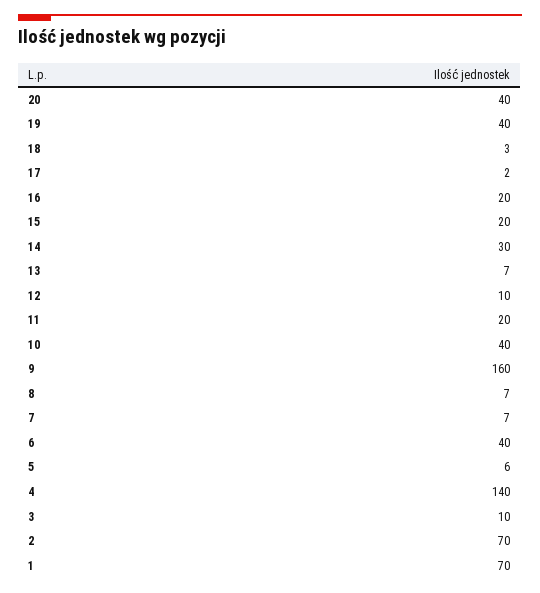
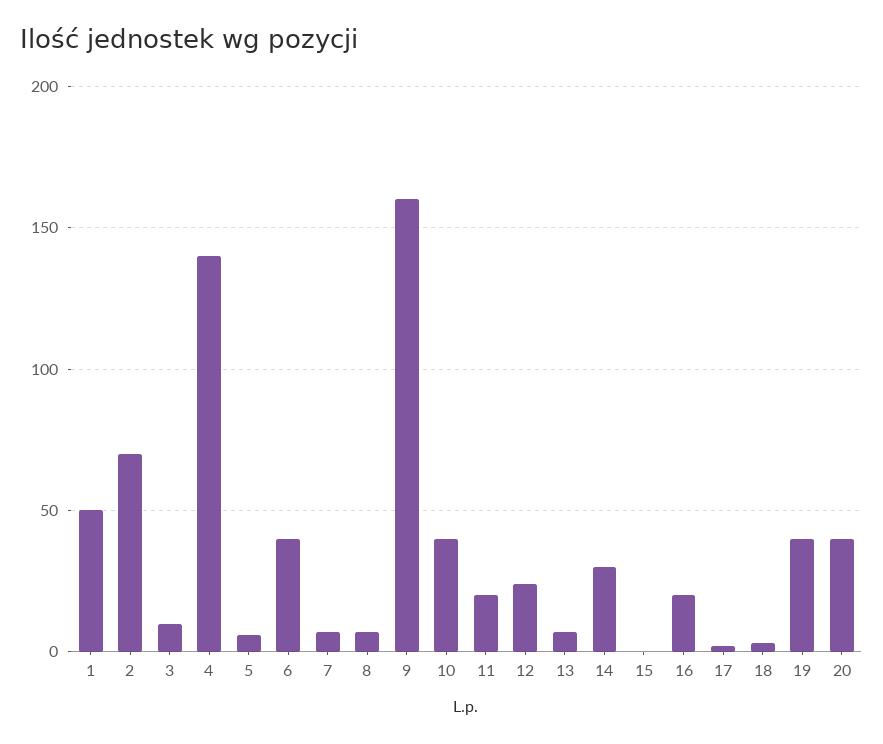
15: 20 -> 0
12: 10 -> 25
1: 70 -> 50

